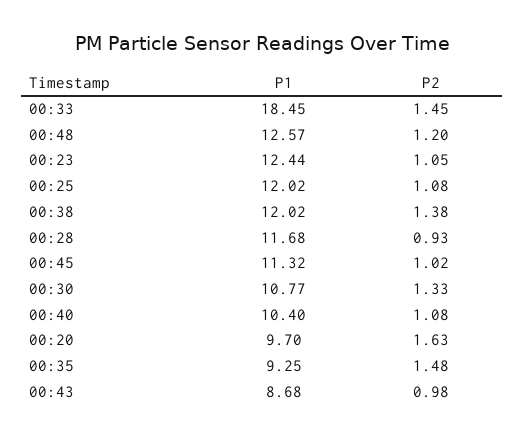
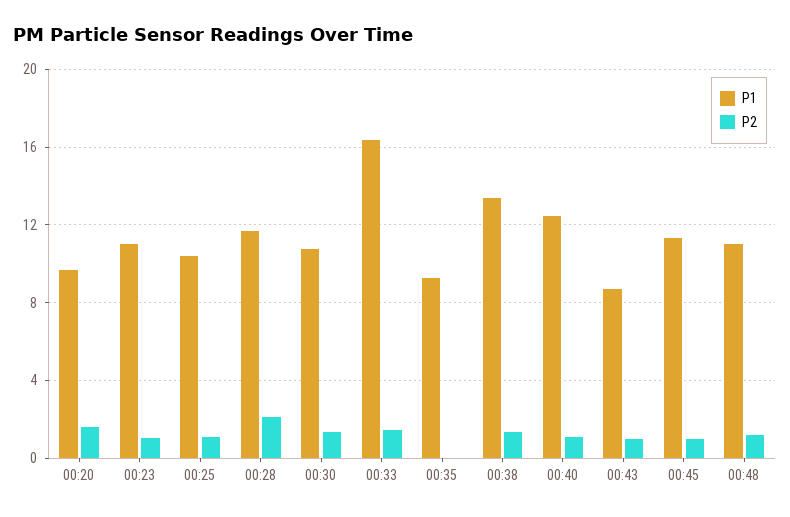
P1, 00:33: 18.45 -> 16.5
P1, 00:48: 12.57 -> 11
P1, 00:23: 12.44 -> 11
P1, 00:25: 12.02 -> 10.5
P1, 00:38: 12.02 -> 13.5
P2, 00:28: 0.93 -> 2
P1, 00:40: 10.4 -> 12.5
P2, 00:35: 1.48 -> 0

